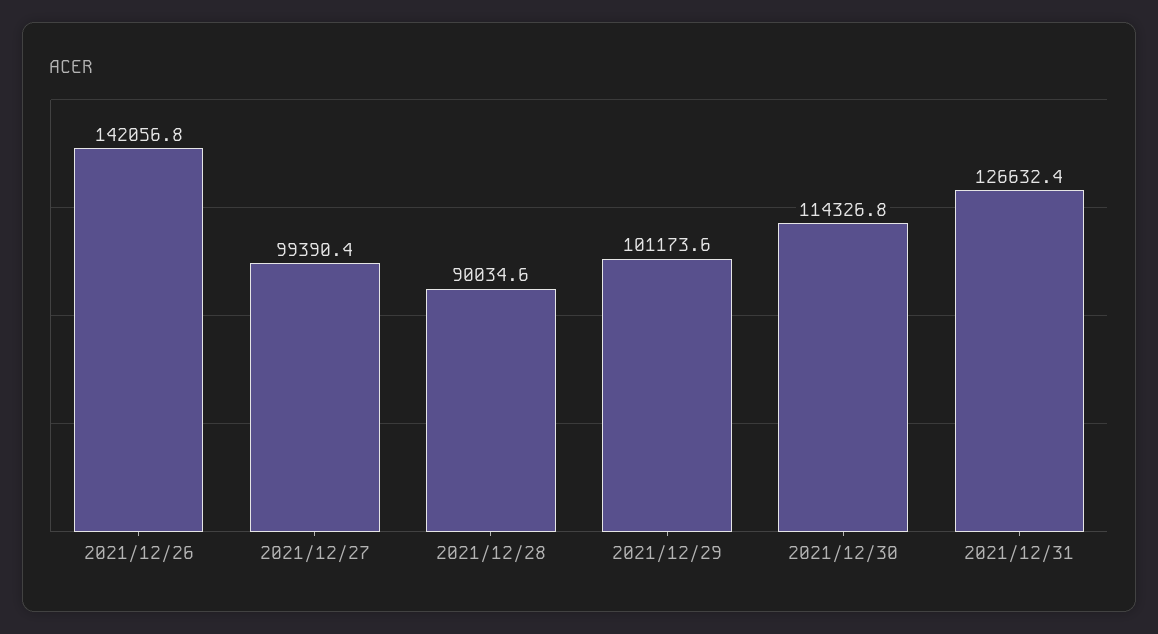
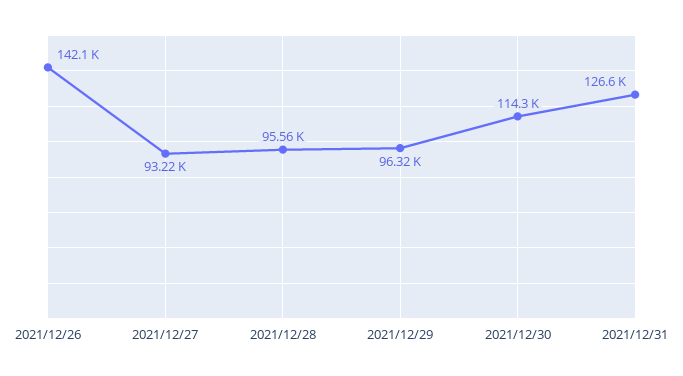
2021/12/27: 99390.4 -> 93220
2021/12/28: 90034.6 -> 95560
2021/12/29: 101173.6 -> 96320

